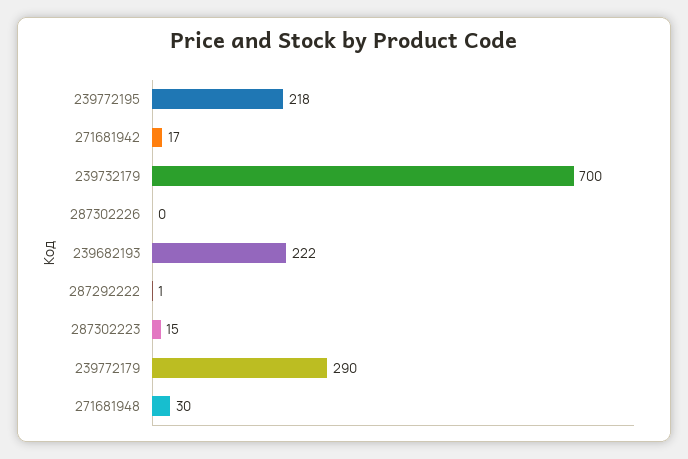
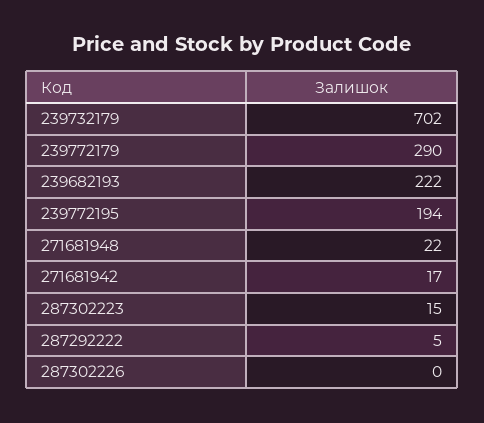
239772195: 218 -> 194
239732179: 700 -> 702
287292222: 1 -> 5
271681948: 30 -> 22

